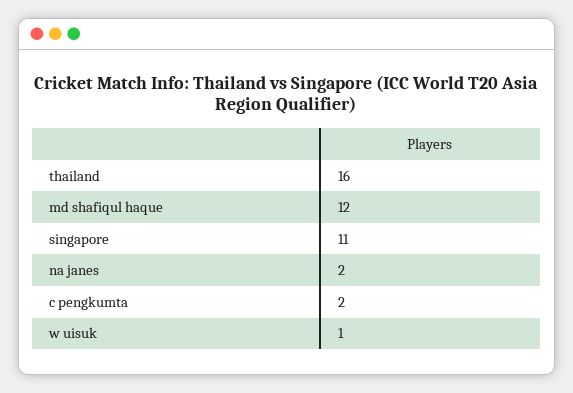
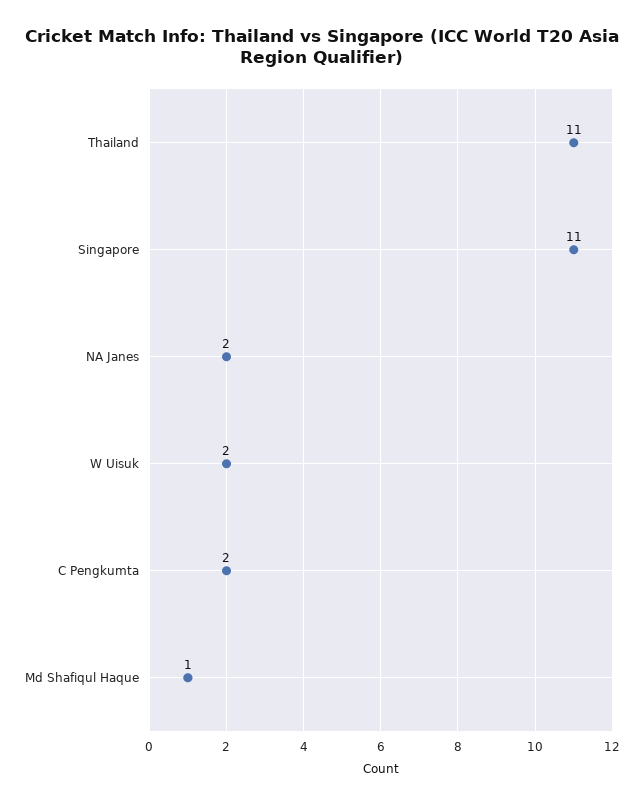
thailand: 16 -> 11
md shafiqul haque: 12 -> 1
w uisuk: 1 -> 2

